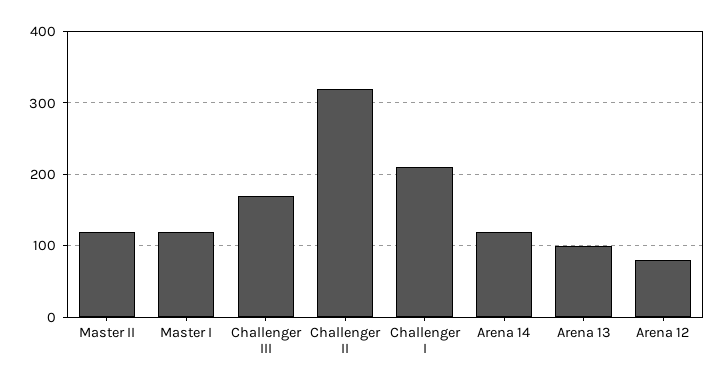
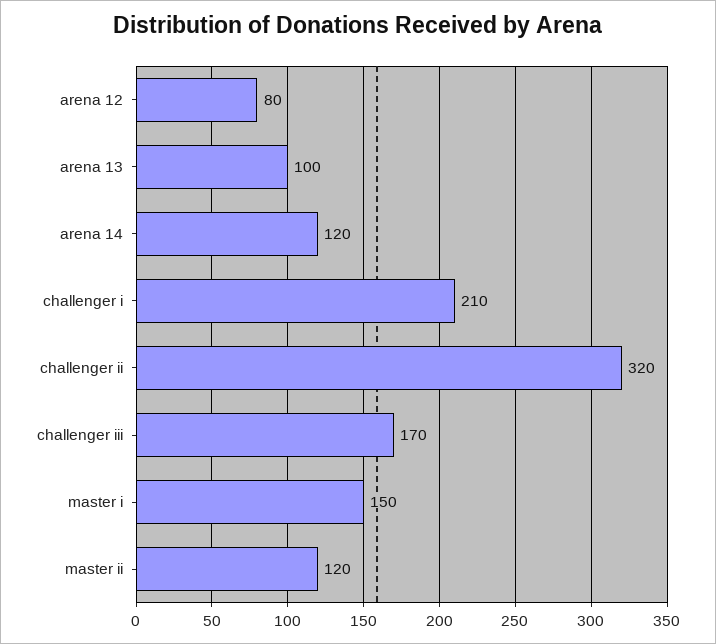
Master I: 120 -> 150

